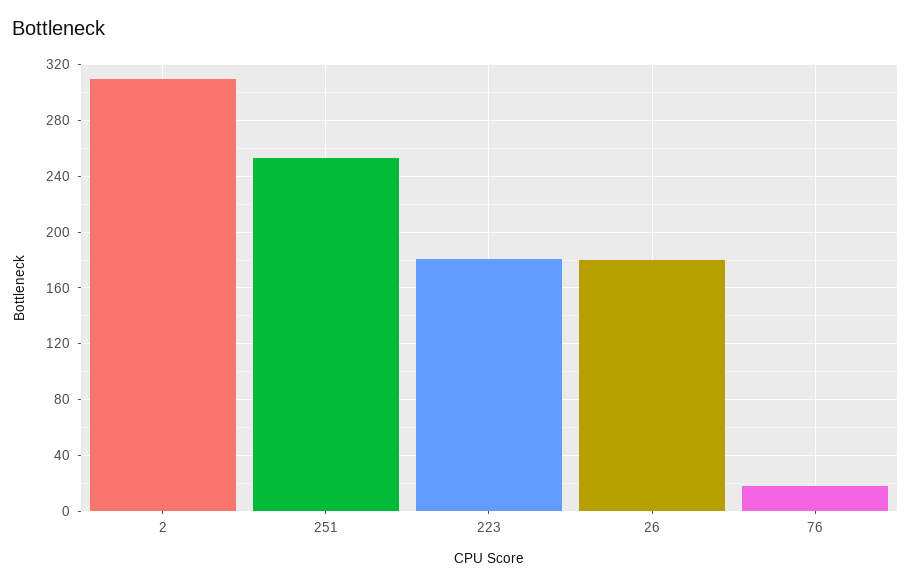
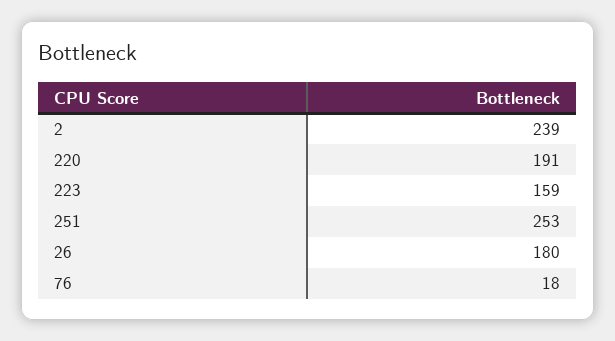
2: 310 -> 239
223: 180 -> 159
220: none -> 191

